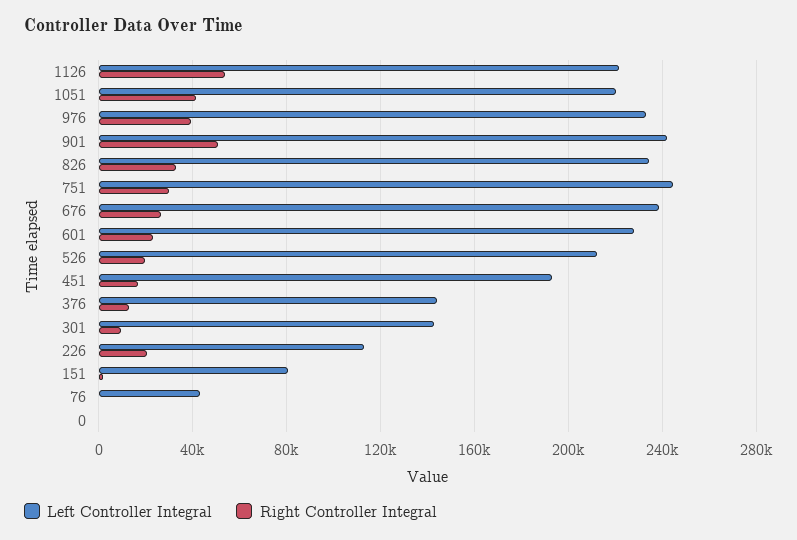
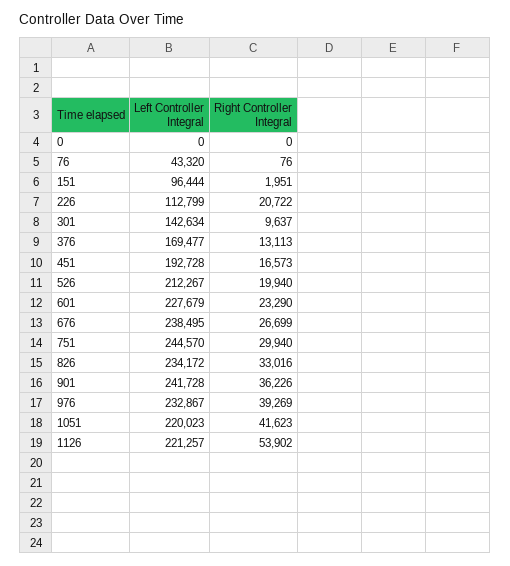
Right Controller Integral, 901: 50000 -> 36226
Left Controller Integral, 376: 145000 -> 169477
Left Controller Integral, 151: 80000 -> 96444

